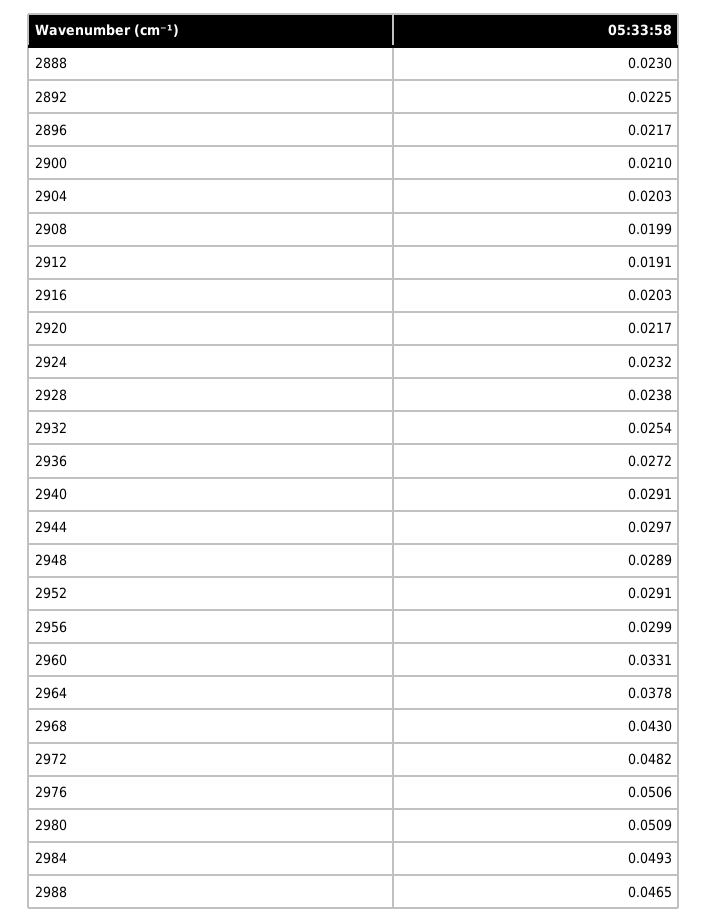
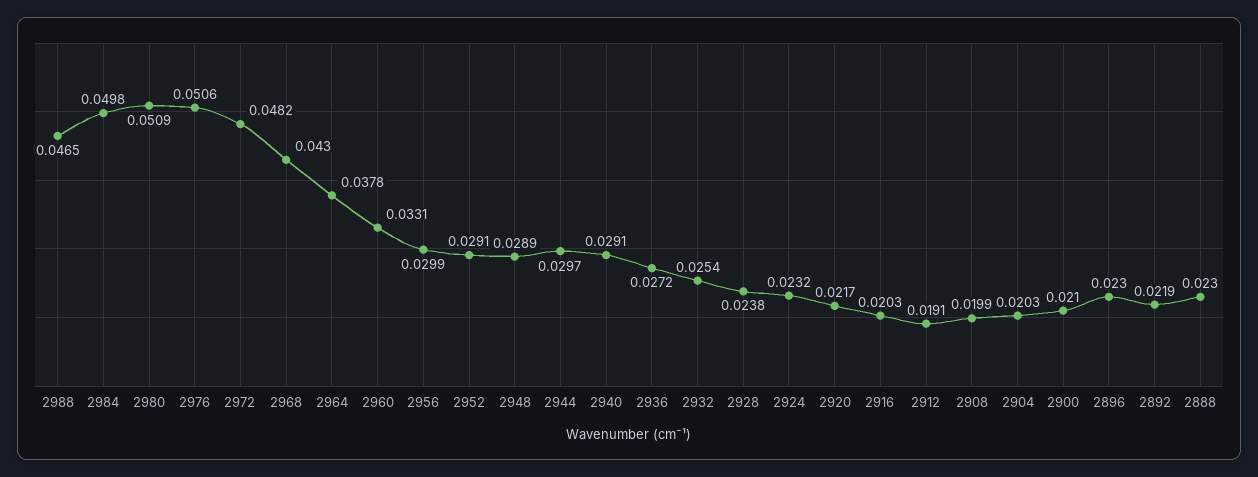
2892: 0.0225 -> 0.0219
2896: 0.0217 -> 0.023
2984: 0.0493 -> 0.0498

